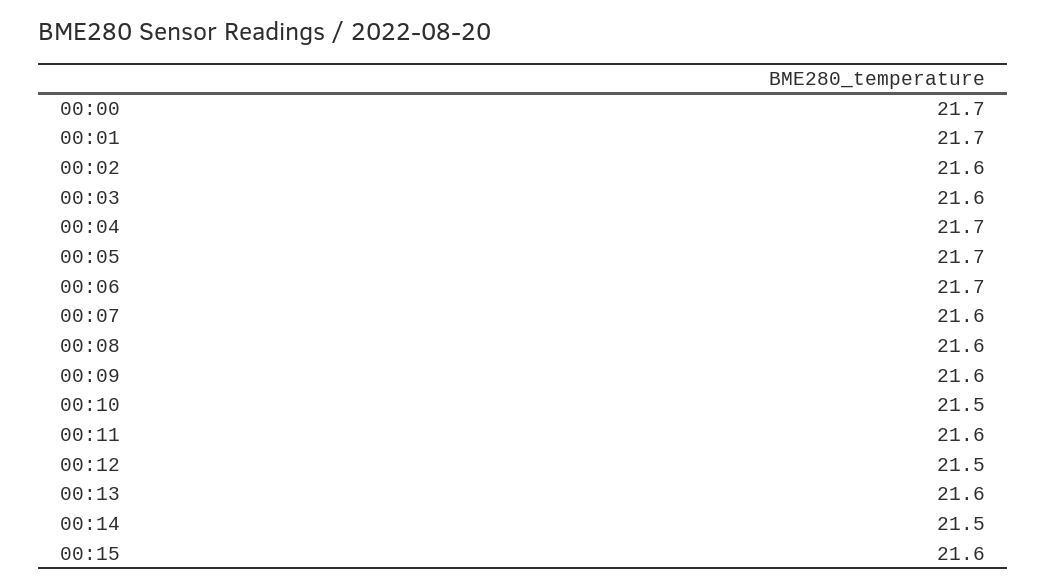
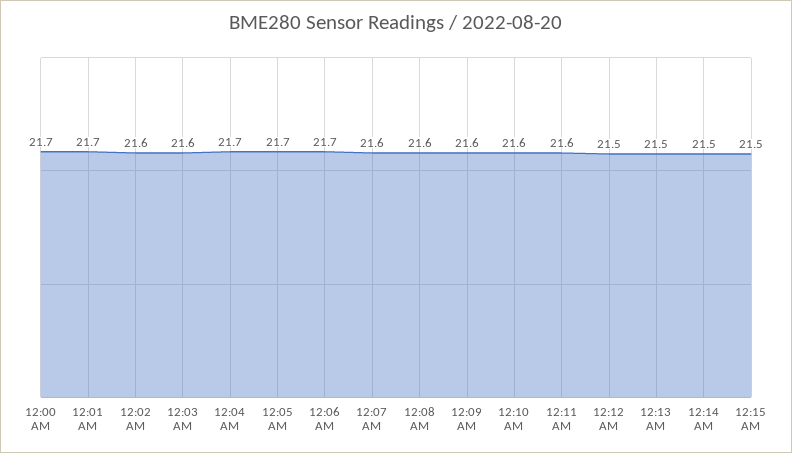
00:10: 21.5 -> 21.6
00:13: 21.6 -> 21.5
00:15: 21.6 -> 21.5

